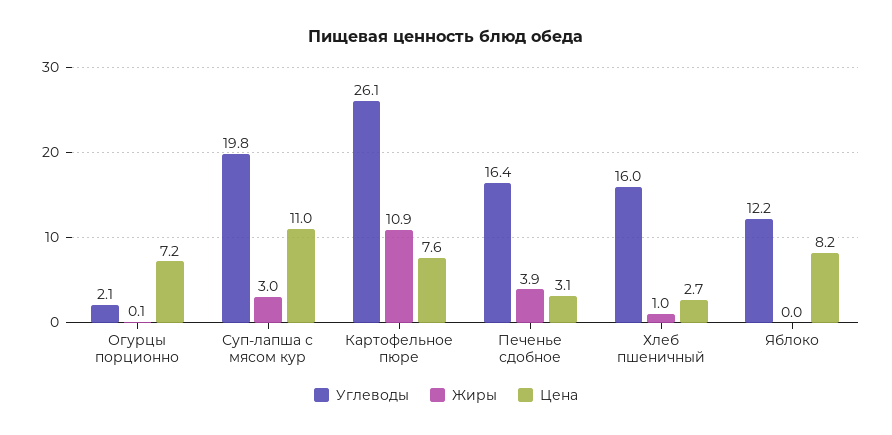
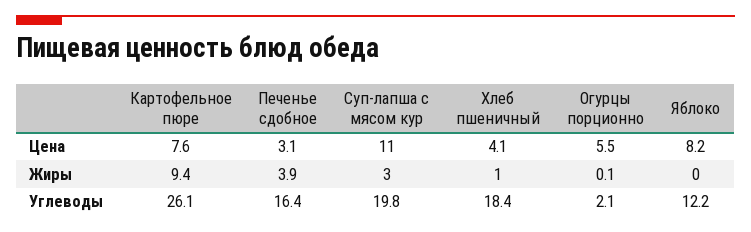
Цена, Огурцы порционно: 7.2 -> 5.5
Жиры, Картофельное пюре: 10.9 -> 9.4
Углеводы, Хлеб пшеничный: 16 -> 18.4
Цена, Хлеб пшеничный: 2.7 -> 4.1

